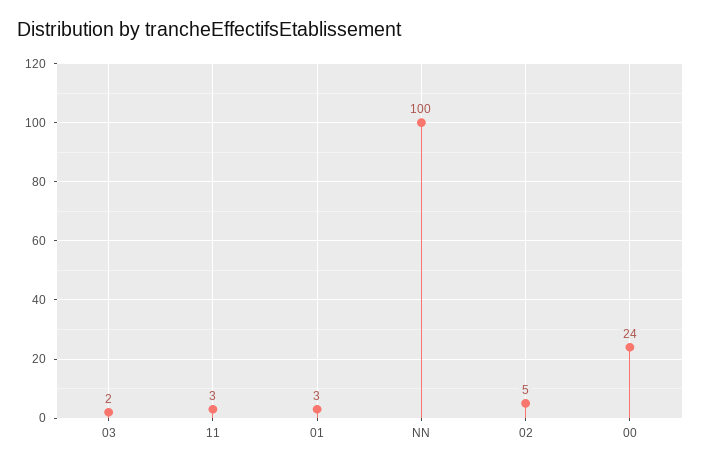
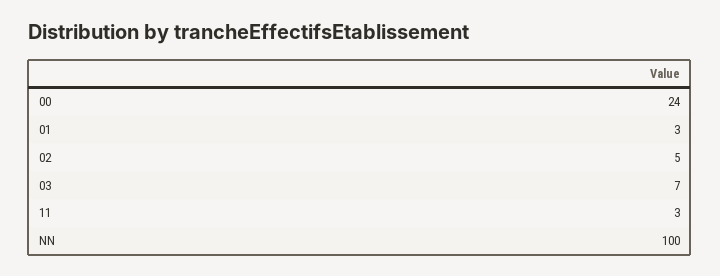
03: 2 -> 7

